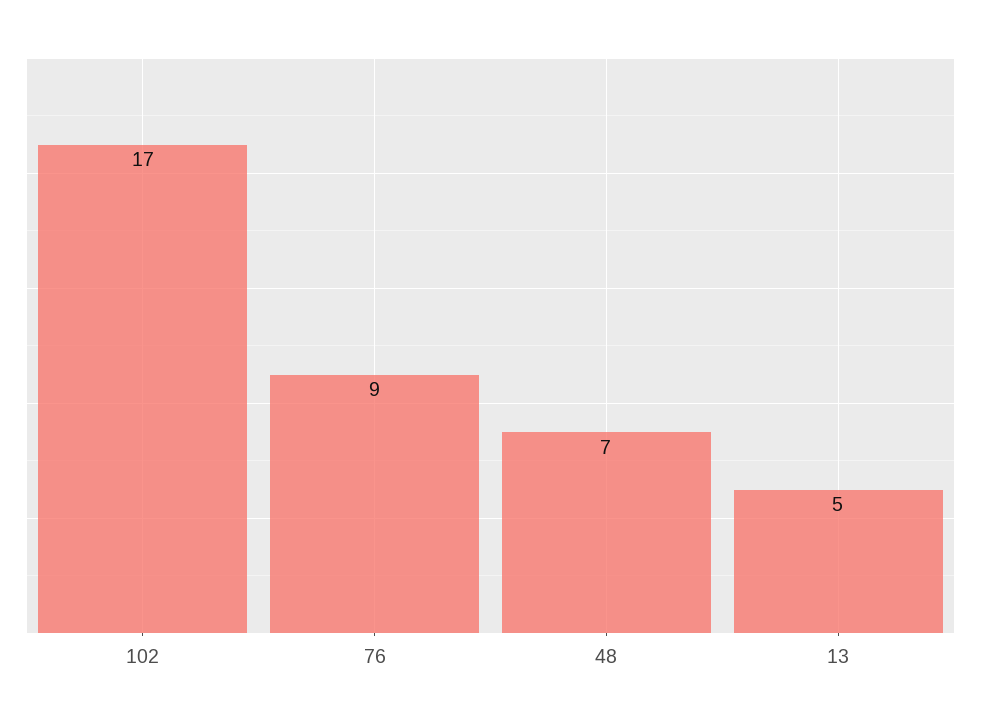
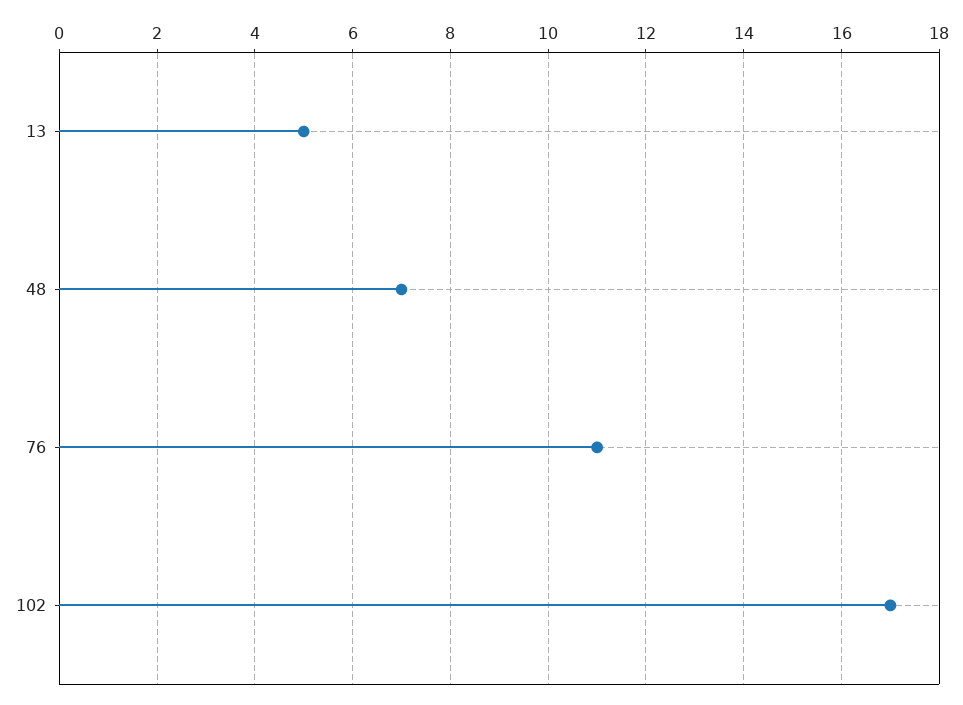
76: 9 -> 11

